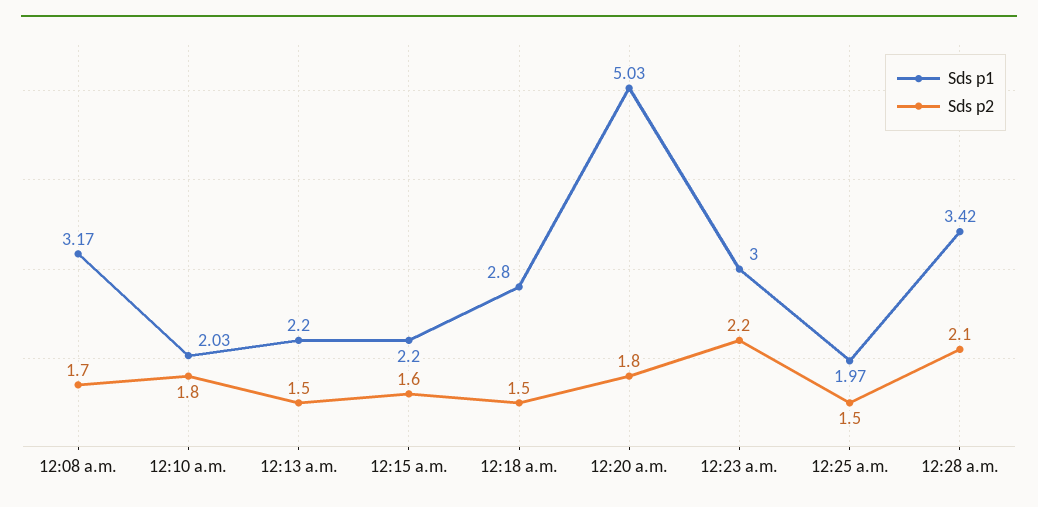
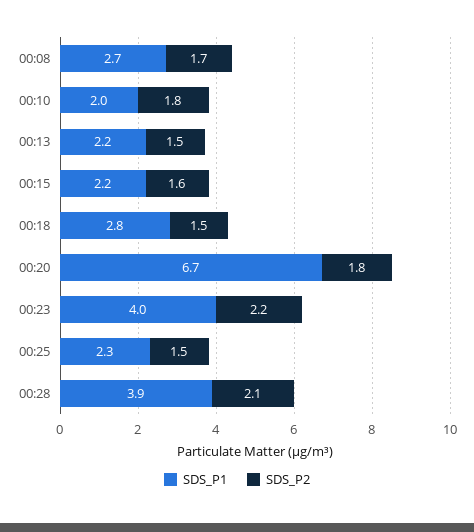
Sds p1, 12:08 a.m.: 3.17 -> 2.7
Sds p1, 12:20 a.m.: 5.03 -> 6.7
Sds p1, 12:23 a.m.: 3 -> 4
Sds p1, 12:25 a.m.: 1.97 -> 2.3
Sds p1, 12:28 a.m.: 3.42 -> 3.9

